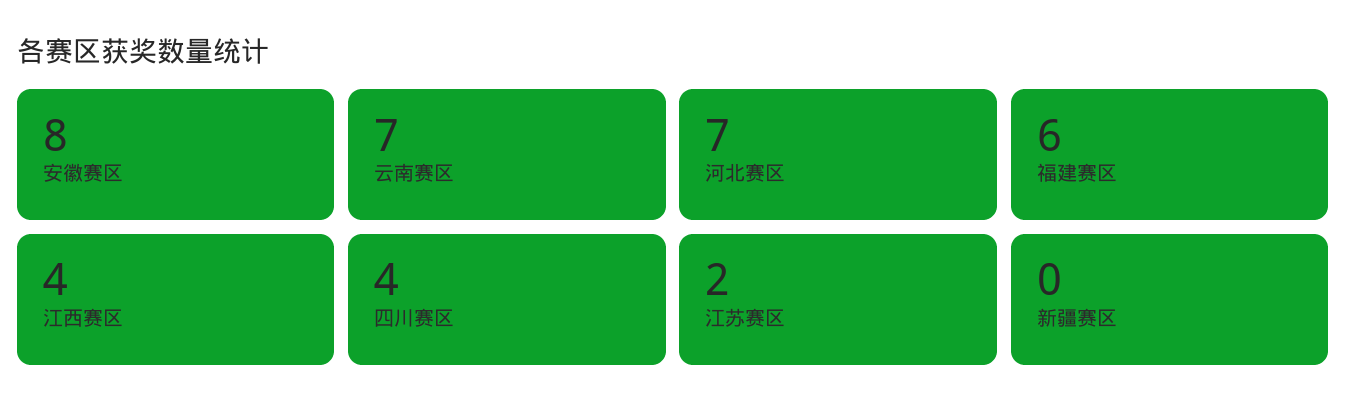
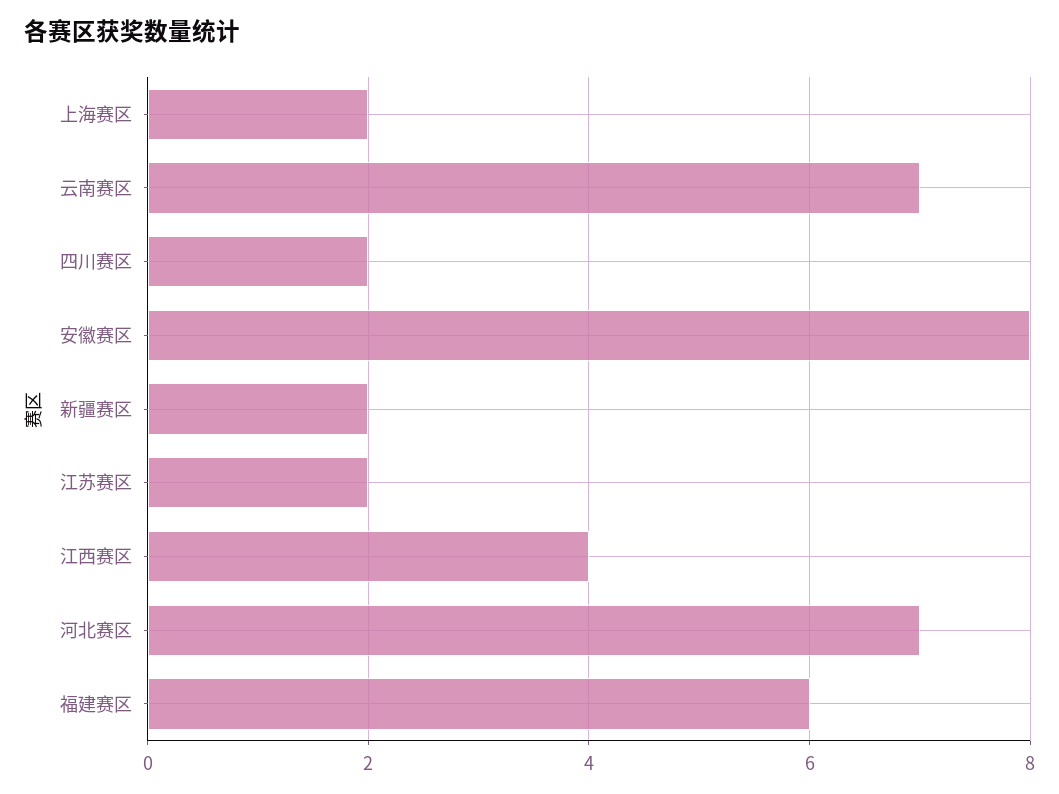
四川赛区: 4 -> 2
新疆赛区: 0 -> 2
上海赛区: none -> 2

